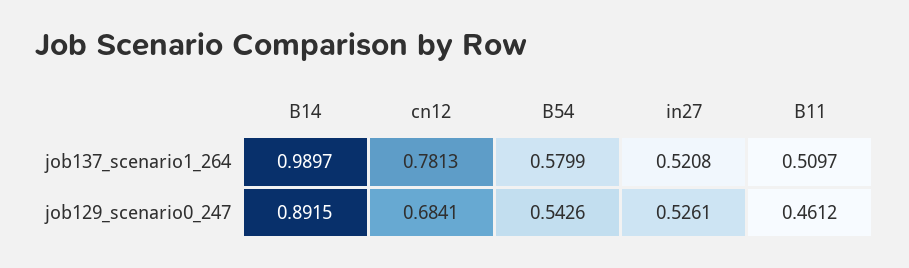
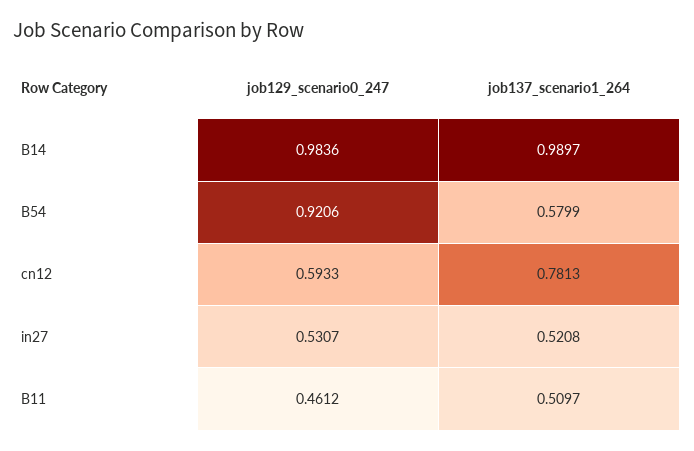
B14, job129_scenario0_247: 0.8915 -> 0.9836
cn12, job129_scenario0_247: 0.6841 -> 0.5933
B54, job129_scenario0_247: 0.5426 -> 0.9206
in27, job129_scenario0_247: 0.5261 -> 0.5307

